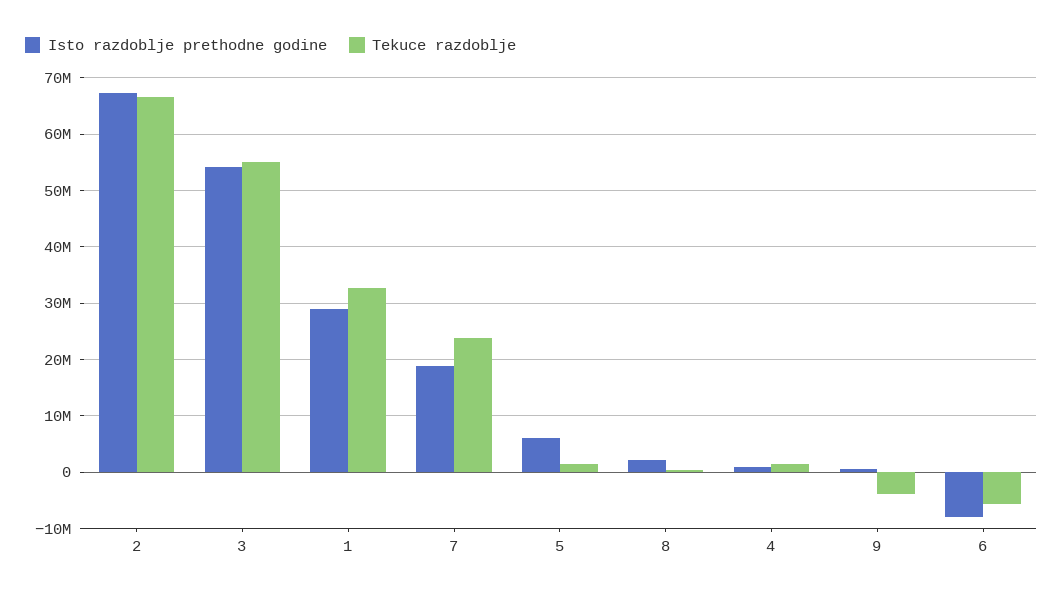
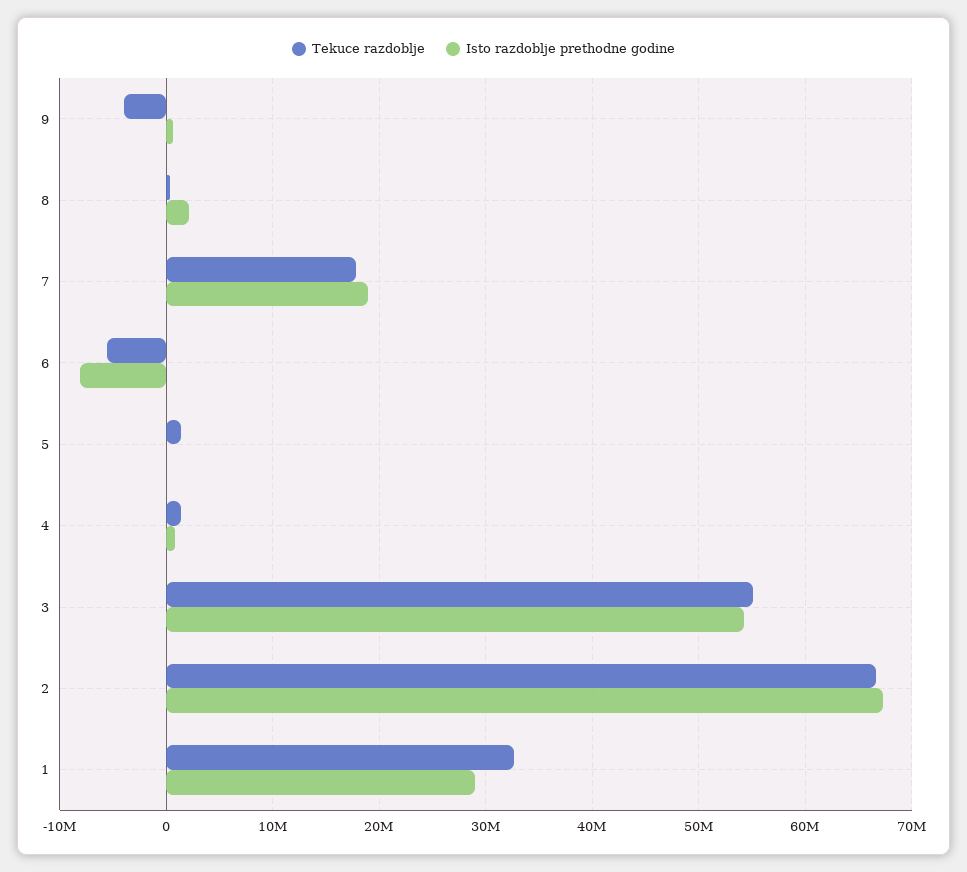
Tekuce razdoblje, 7: 24000000 -> 18000000
Isto razdoblje prethodne godine, 5: 6000000 -> 0

